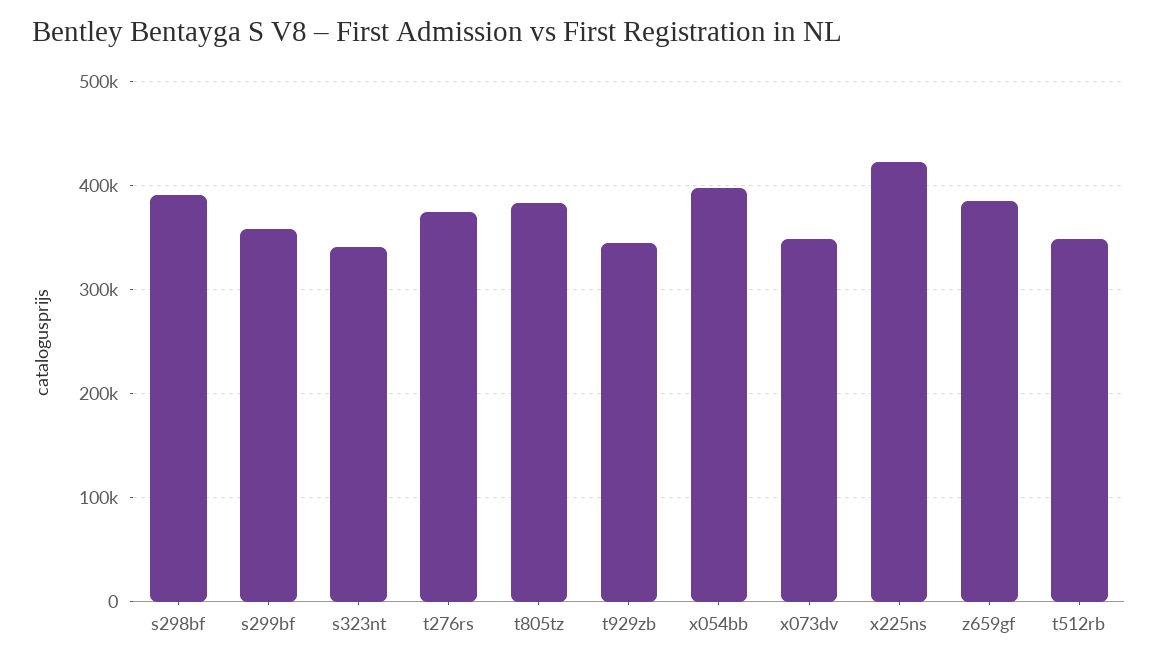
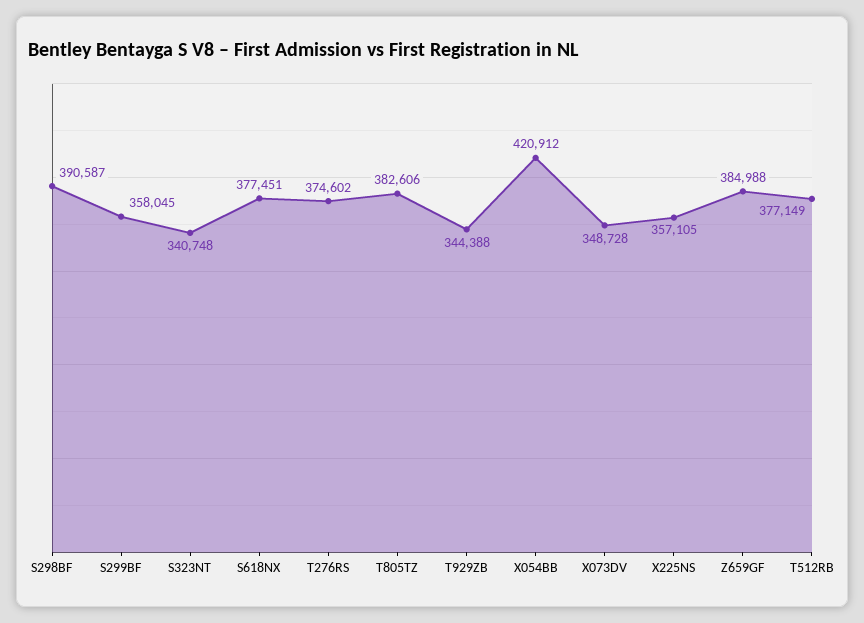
x054bb: 400000 -> 420912
x225ns: 420000 -> 357105
t512rb: 350000 -> 377149
S618NX: none -> 377451

